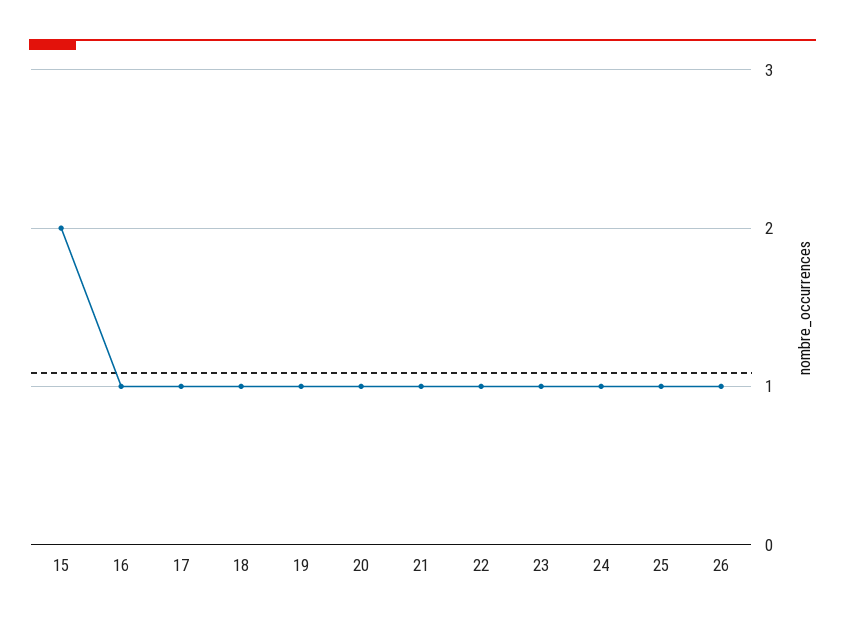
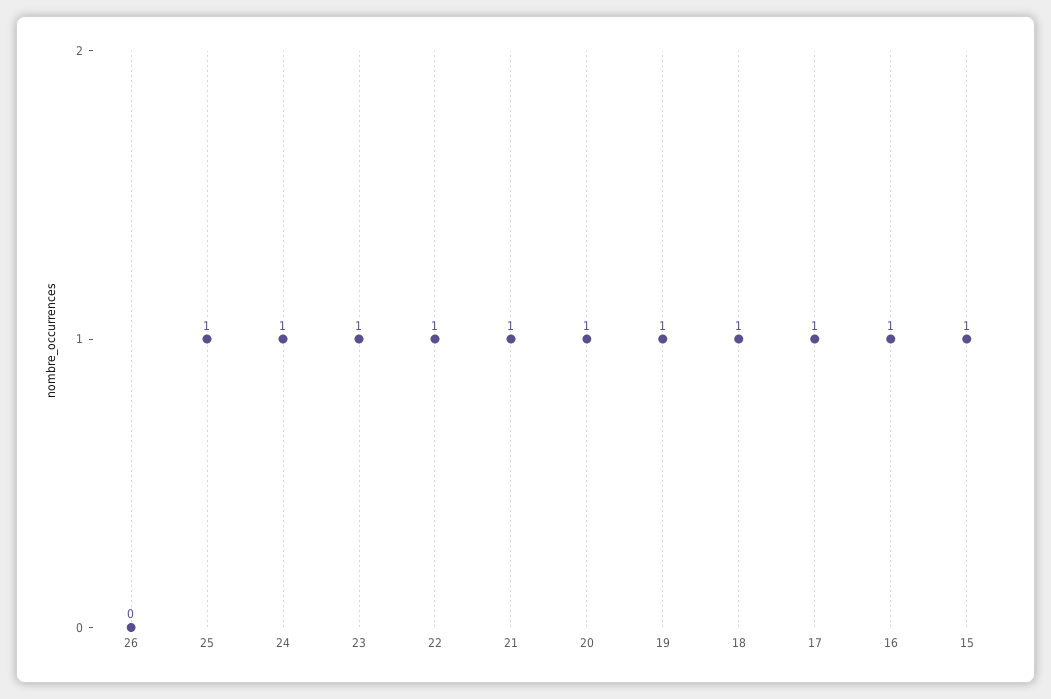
15: 2 -> 1
26: 1 -> 0

